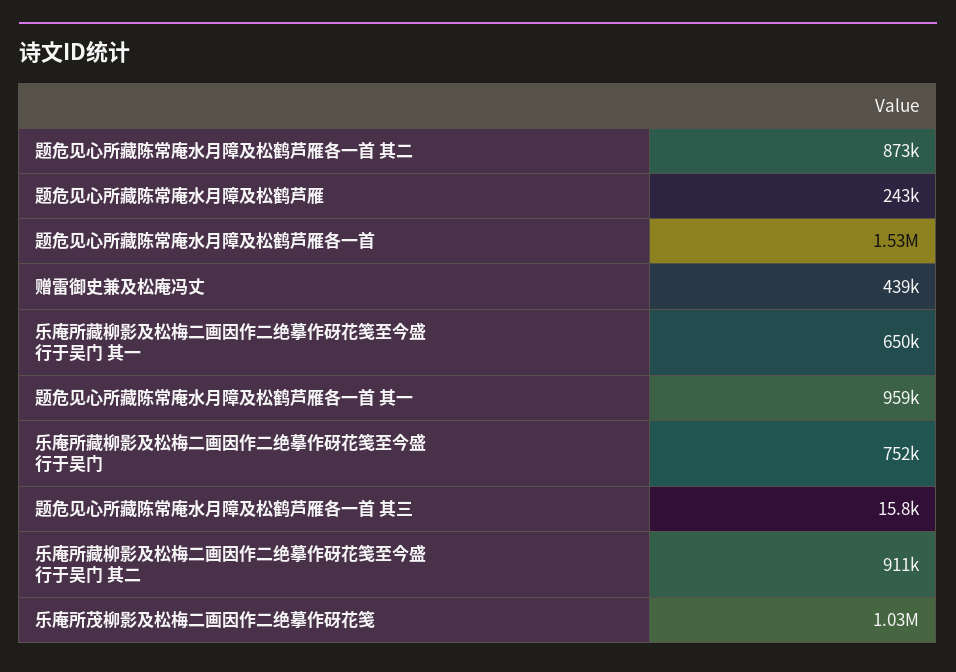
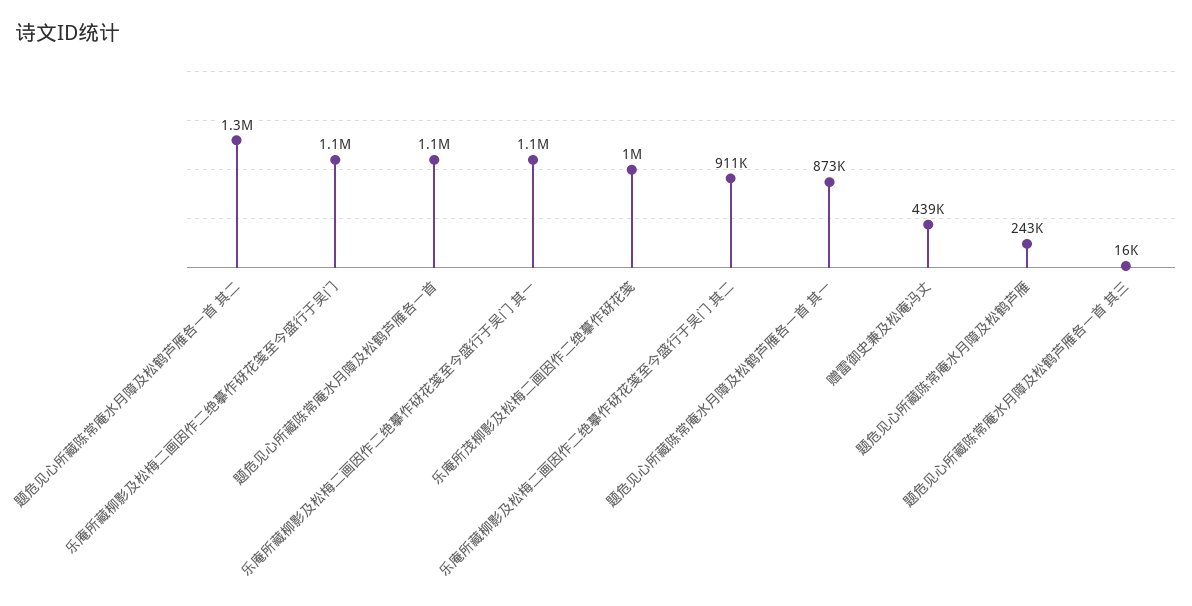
题危见心所藏陈常庵水月障及松鹤芦雁各一首 其二: 873000 -> 1300000
题危见心所藏陈常庵水月障及松鹤芦雁各一首: 1530000 -> 1100000
乐庵所藏柳影及松梅二画因作二绝摹作砑花笺至今盛行于吴门 其一: 650000 -> 1100000
题危见心所藏陈常庵水月障及松鹤芦雁各一首 其一: 959000 -> 873000
乐庵所藏柳影及松梅二画因作二绝摹作砑花笺至今盛行于吴门: 752000 -> 1100000

